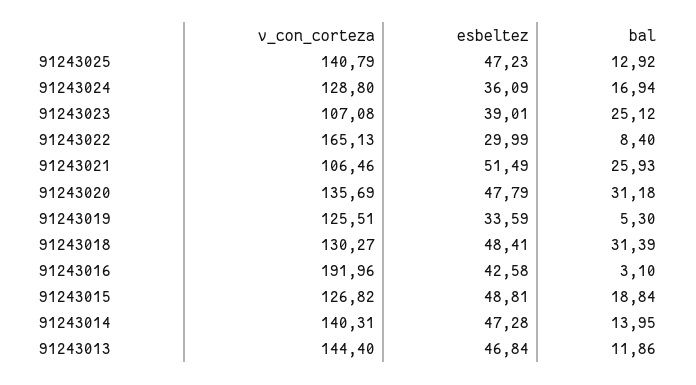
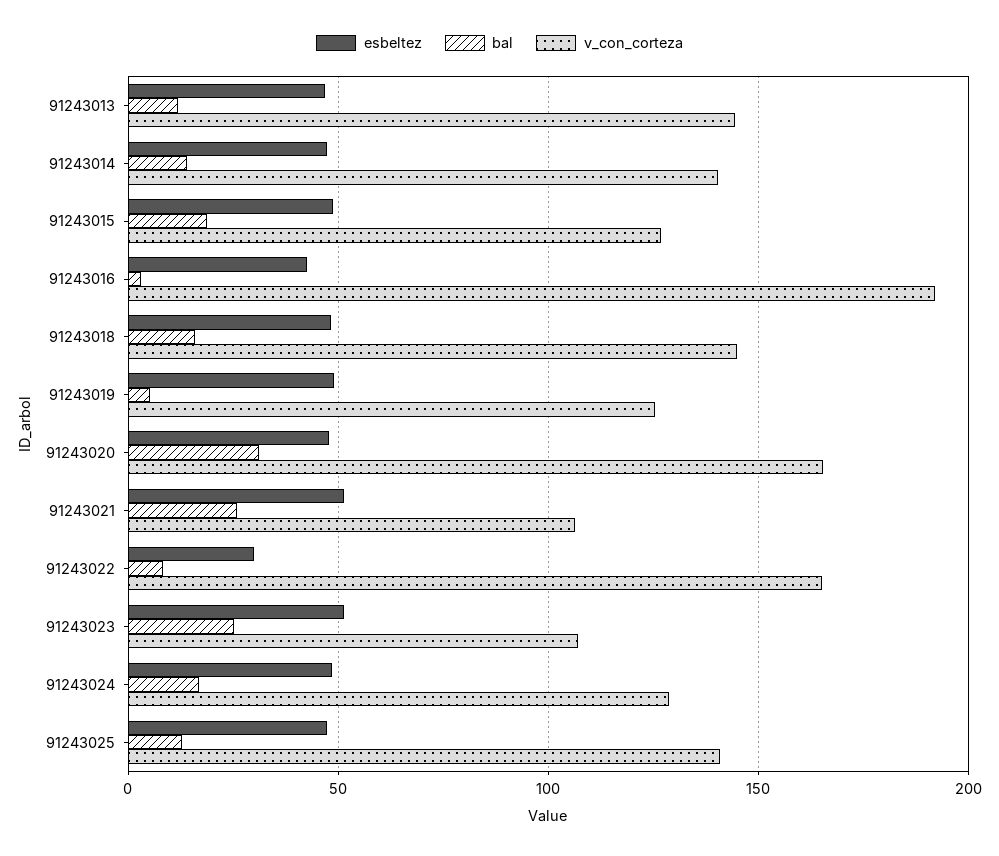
esbeltez, 91243024: 36.09 -> 50
esbeltez, 91243023: 39.01 -> 50
v_con_corteza, 91243020: 135.69 -> 165
esbeltez, 91243019: 33.59 -> 50
v_con_corteza, 91243018: 130.27 -> 145
bal, 91243018: 31.39 -> 15

